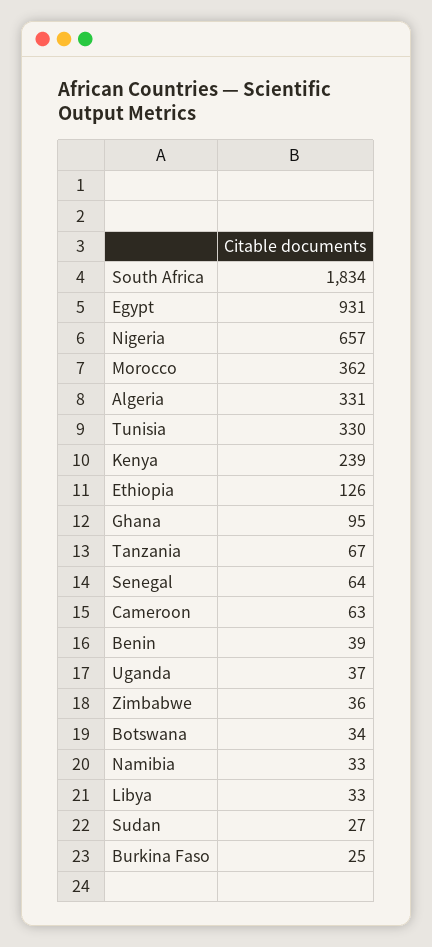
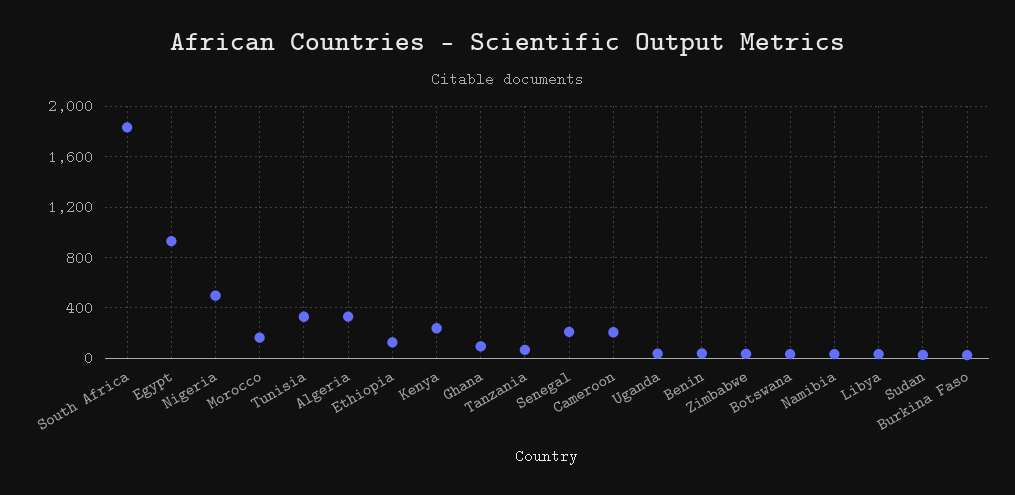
Nigeria: 657 -> 500
Morocco: 362 -> 150
Senegal: 64 -> 200
Cameroon: 63 -> 200

